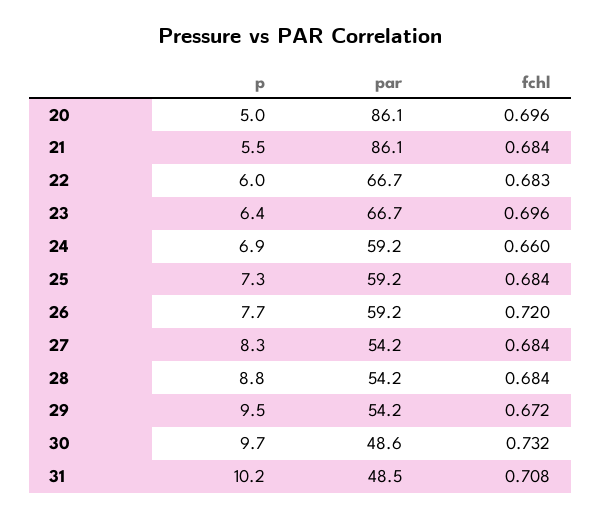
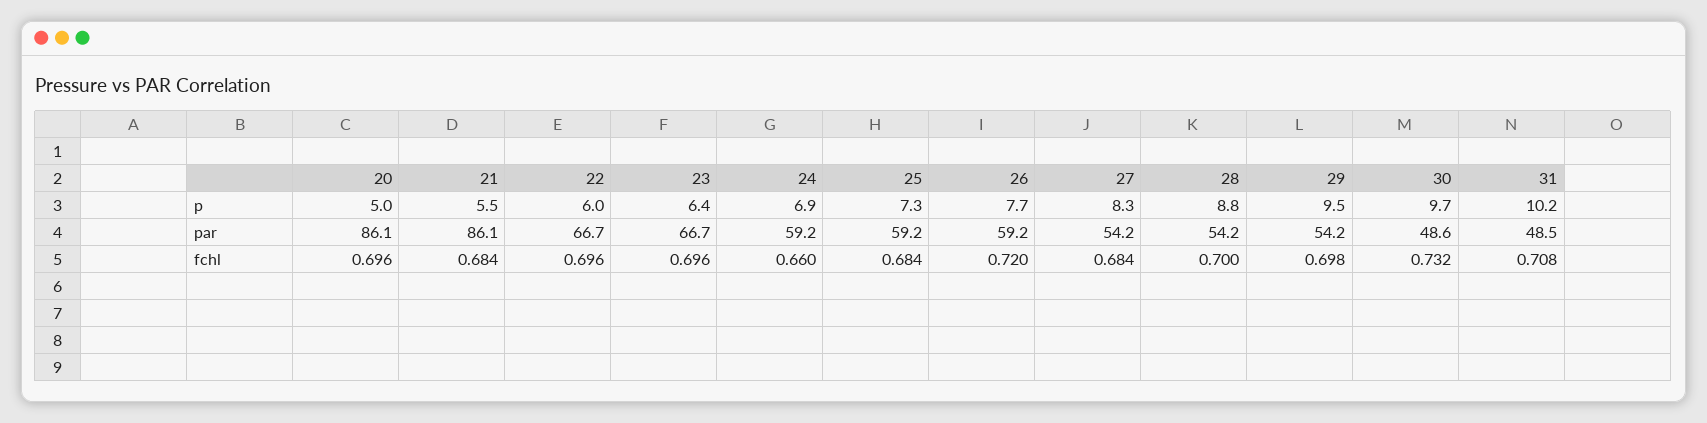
fchl, 22: 0.683 -> 0.696
fchl, 28: 0.684 -> 0.7
fchl, 29: 0.672 -> 0.698

